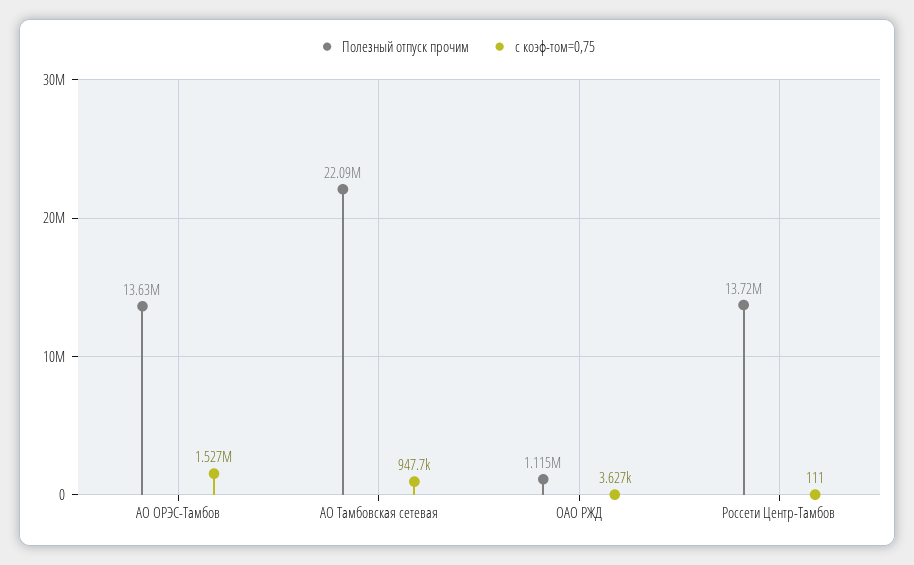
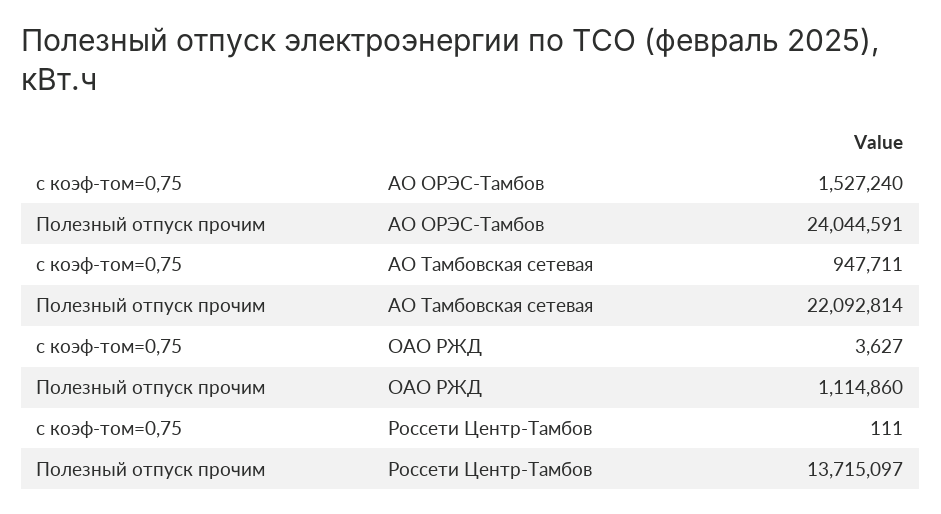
Полезный отпуск прочим, АО ОРЭС-Тамбов: 13630000 -> 24044591

